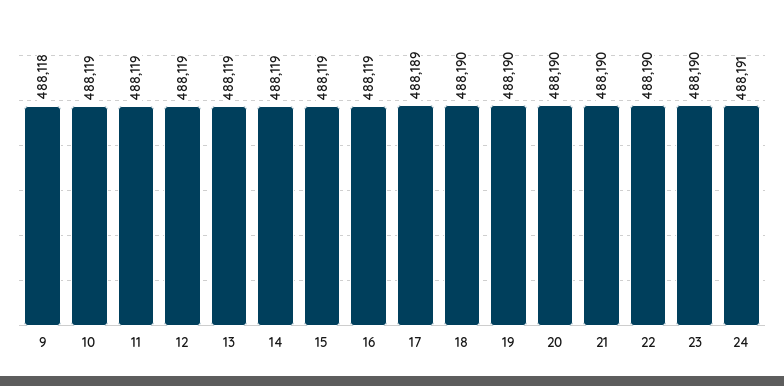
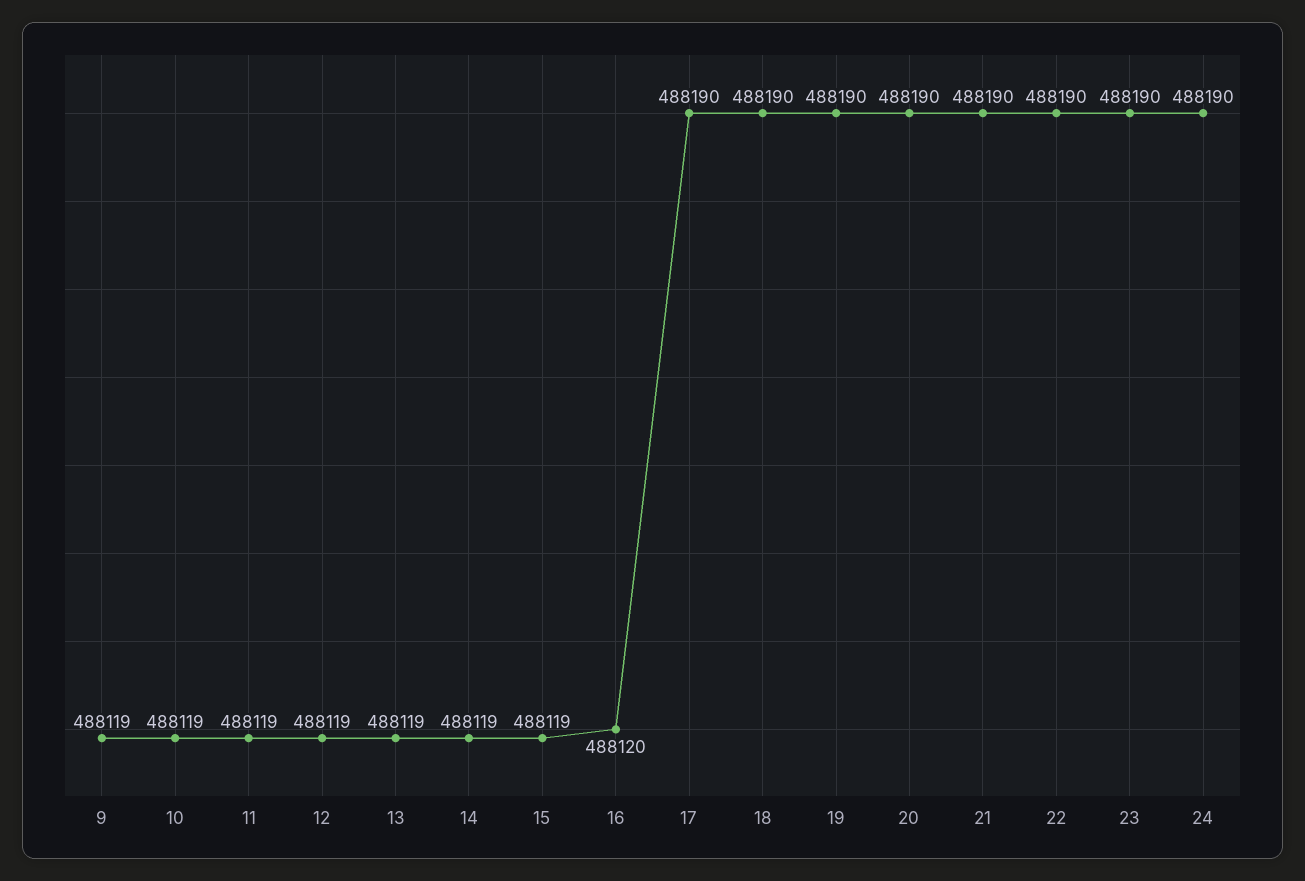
9: 488118 -> 488119
16: 488119 -> 488120
17: 488189 -> 488190
24: 488191 -> 488190

